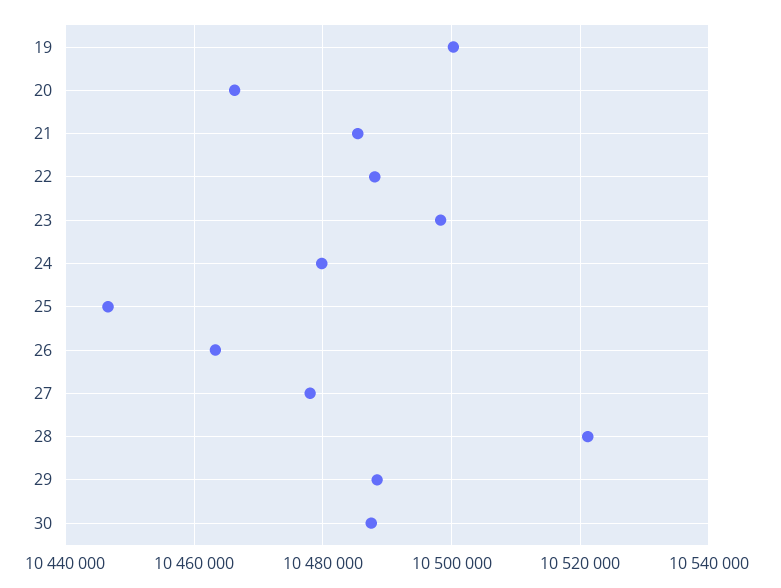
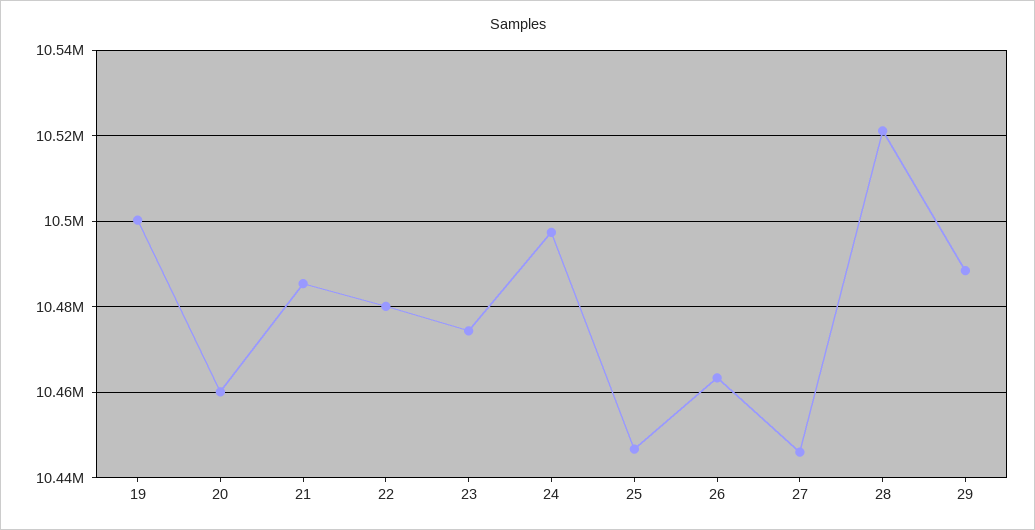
20: 10466000 -> 10460000
22: 10488000 -> 10480000
23: 10498000 -> 10474000
24: 10480000 -> 10498000
27: 10478000 -> 10446000
30: 10488000 -> none

